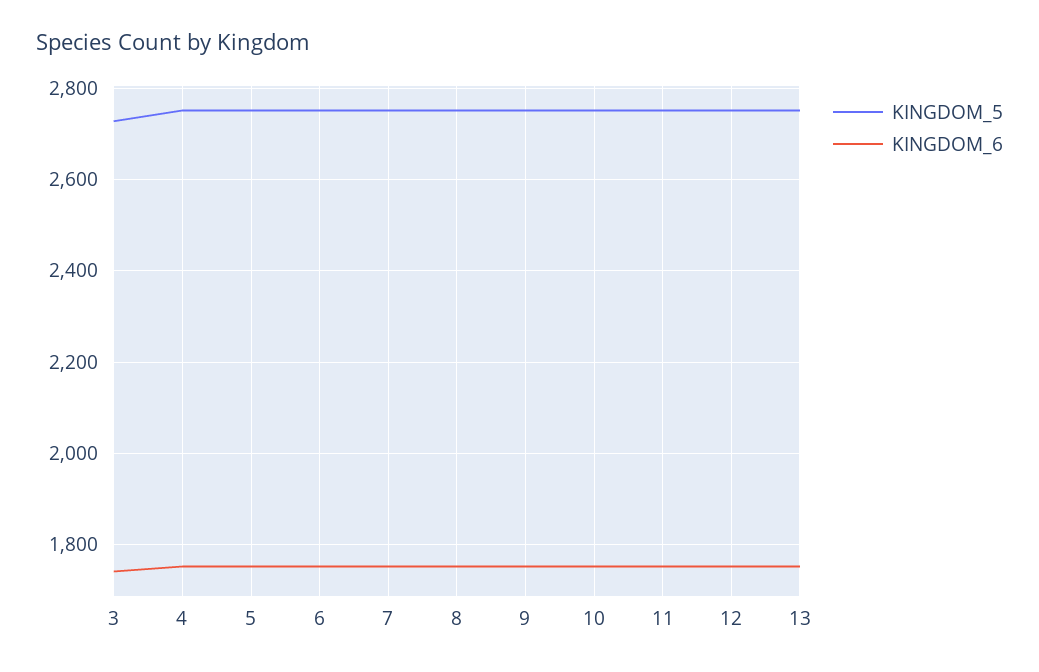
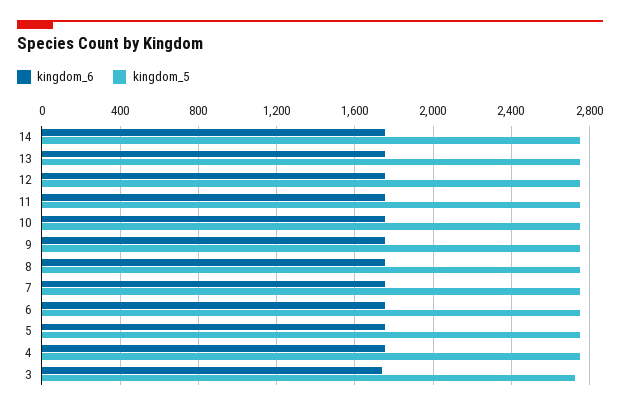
KINGDOM_6, 14: none -> 1750
KINGDOM_5, 14: none -> 2750

